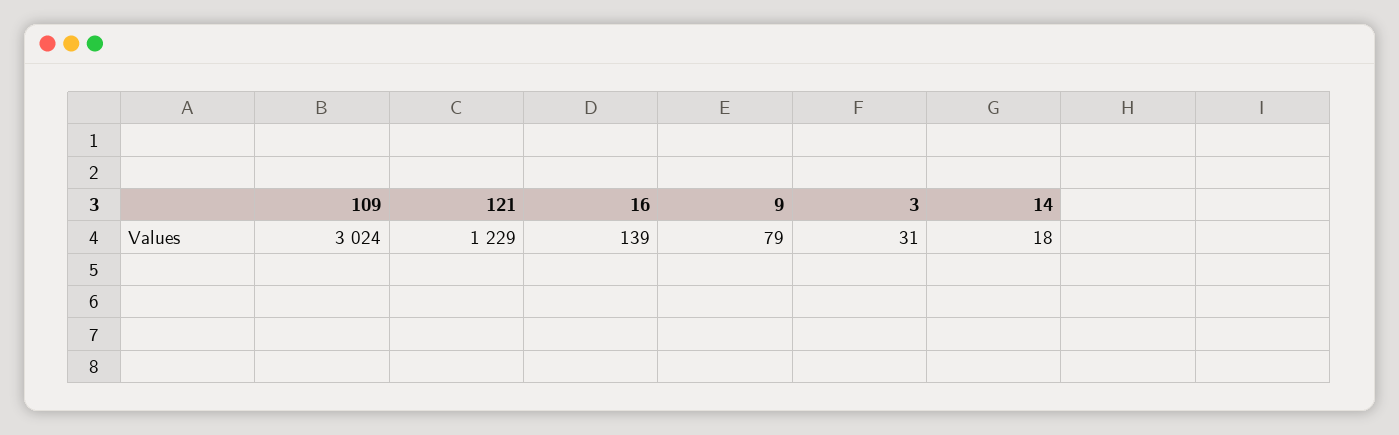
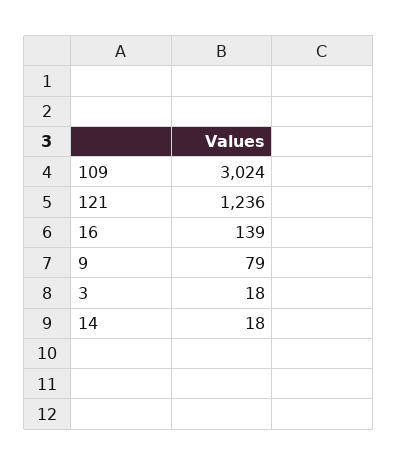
121: 1229 -> 1236
3: 31 -> 18

